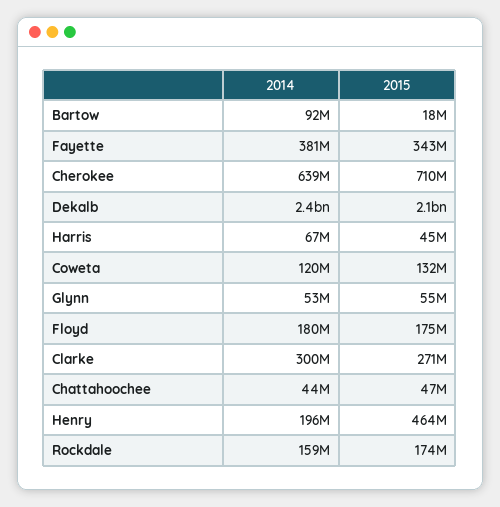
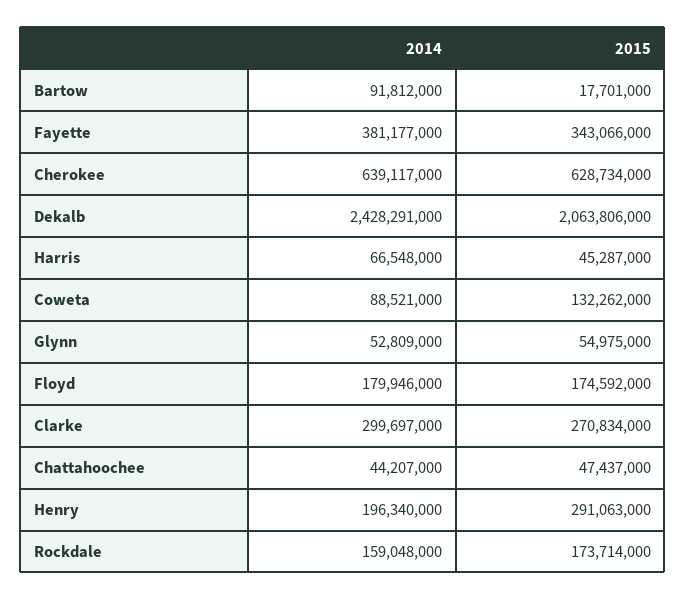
2015, Cherokee: 710000000 -> 628734000
2014, Coweta: 120000000 -> 88521000
2015, Henry: 464000000 -> 291063000

